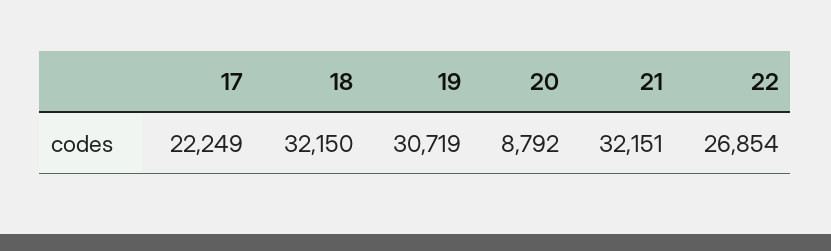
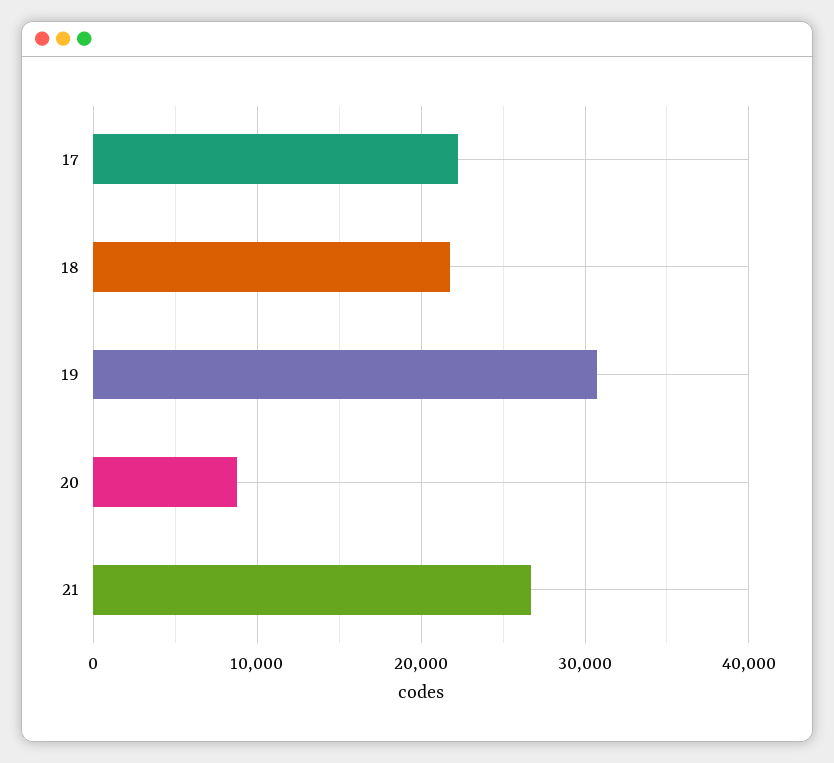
18: 32150 -> 22000
21: 32151 -> 27000
22: 26854 -> none

